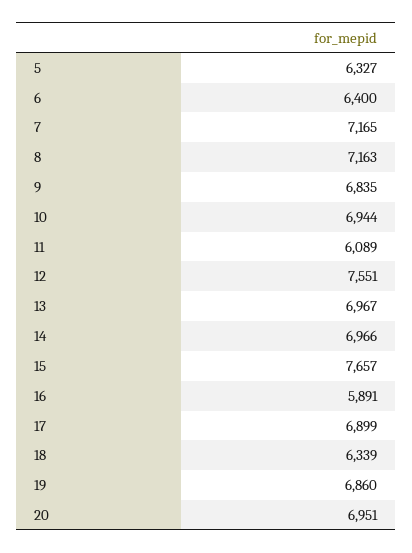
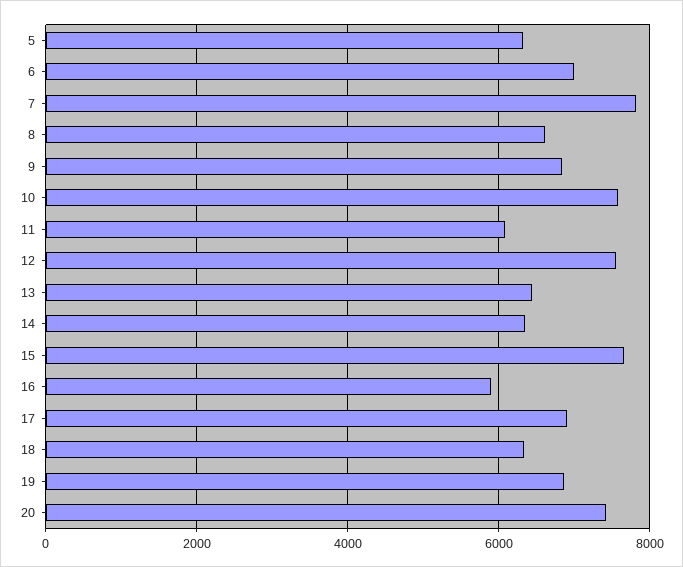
6: 6400 -> 7000
7: 7165 -> 7800
8: 7163 -> 6600
10: 6944 -> 7600
13: 6967 -> 6400
14: 6966 -> 6400
20: 6951 -> 7400

